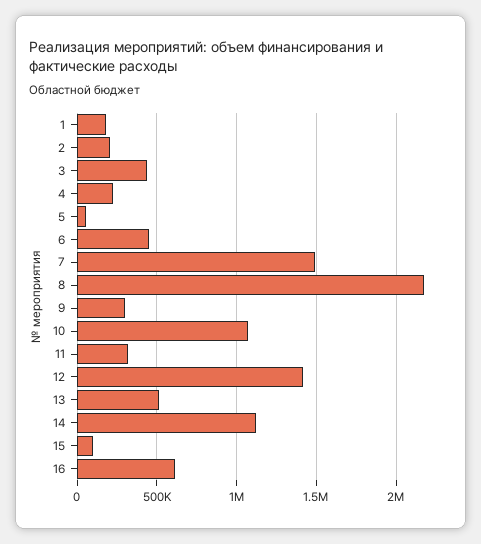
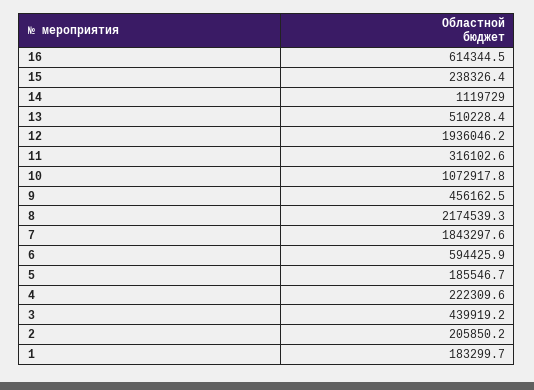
5: 50000 -> 185546.7
6: 450000 -> 594425.9
7: 1500000 -> 1843297.6
9: 300000 -> 456162.5
12: 1400000 -> 1936046.2
15: 100000 -> 238326.4

